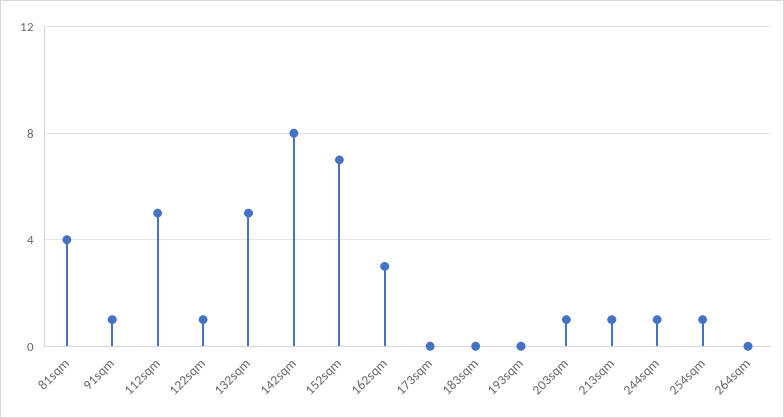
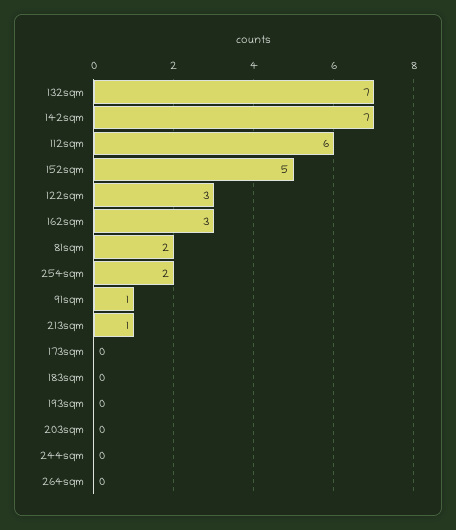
81sqm: 4 -> 2
112sqm: 5 -> 6
122sqm: 1 -> 3
132sqm: 5 -> 7
142sqm: 8 -> 7
152sqm: 7 -> 5
203sqm: 1 -> 0
244sqm: 1 -> 0
254sqm: 1 -> 2

